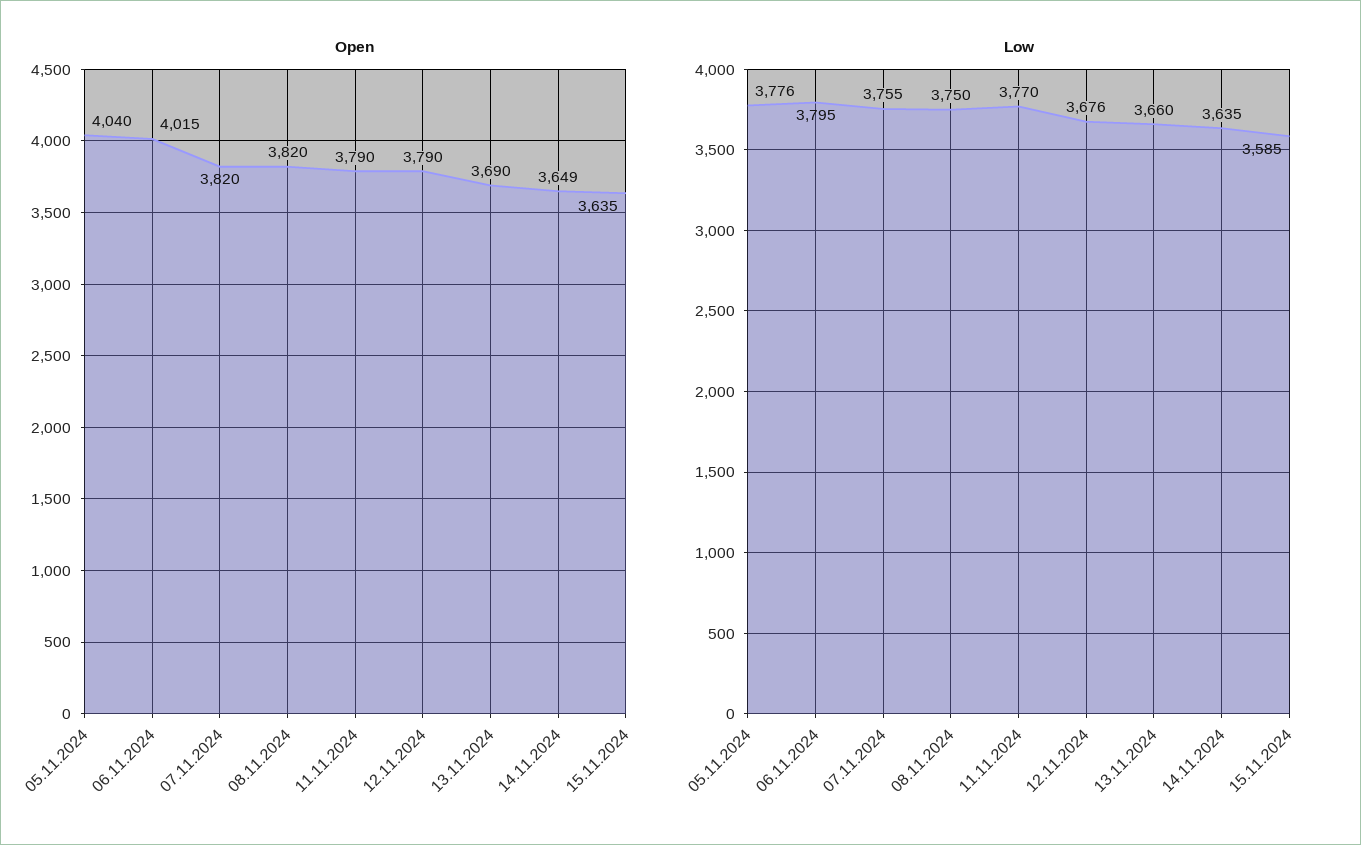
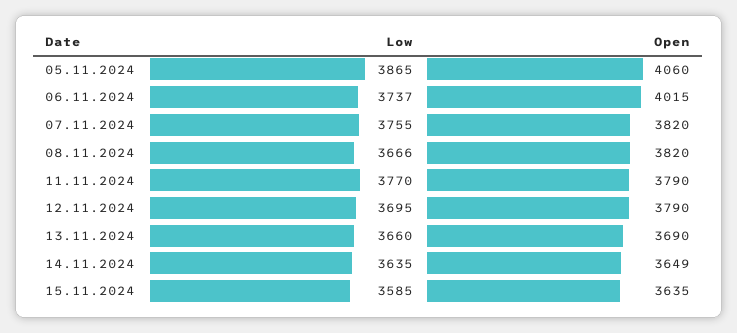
Open, 05.11.2024: 4040 -> 4060
Low, 05.11.2024: 3776 -> 3865
Low, 06.11.2024: 3795 -> 3737
Low, 08.11.2024: 3750 -> 3666
Low, 12.11.2024: 3676 -> 3695

